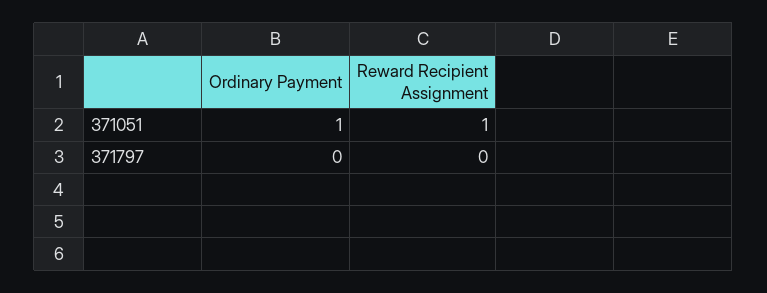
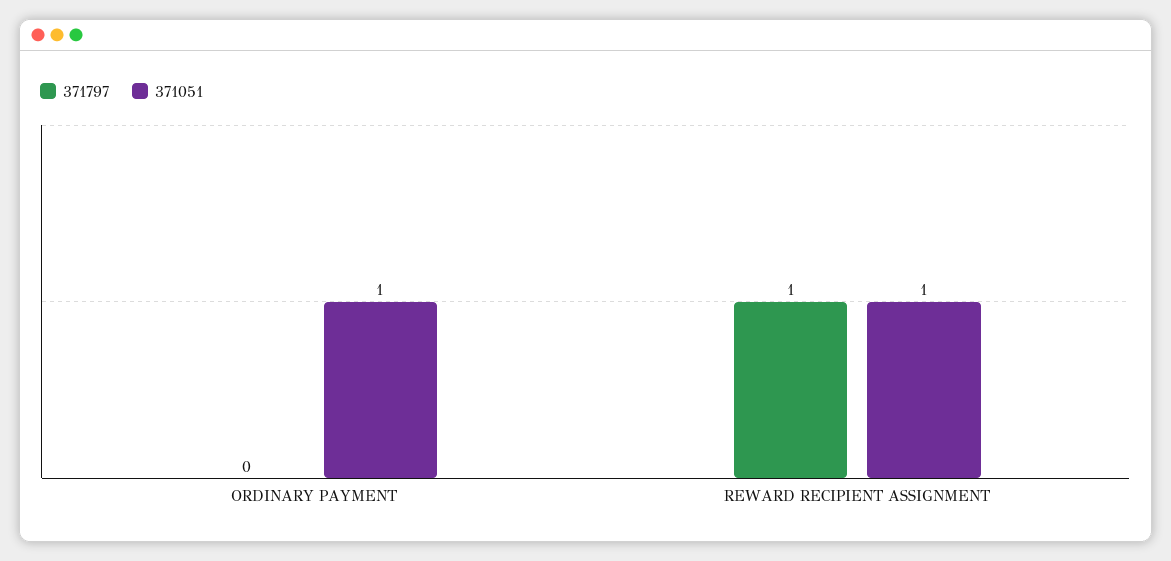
371797, Reward Recipient Assignment: 0 -> 1

